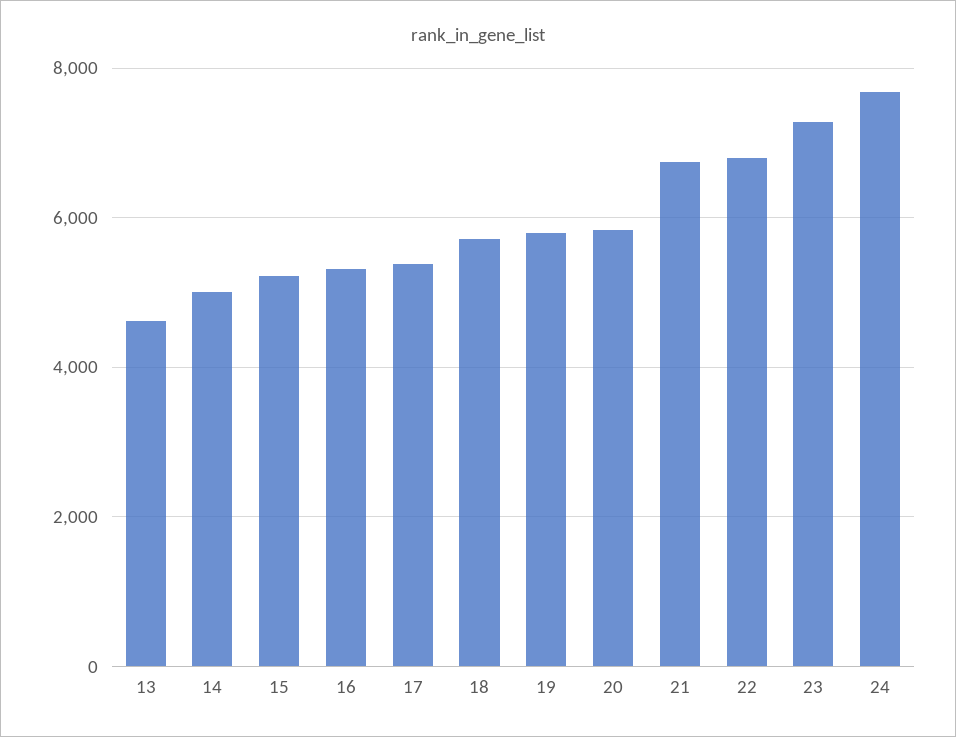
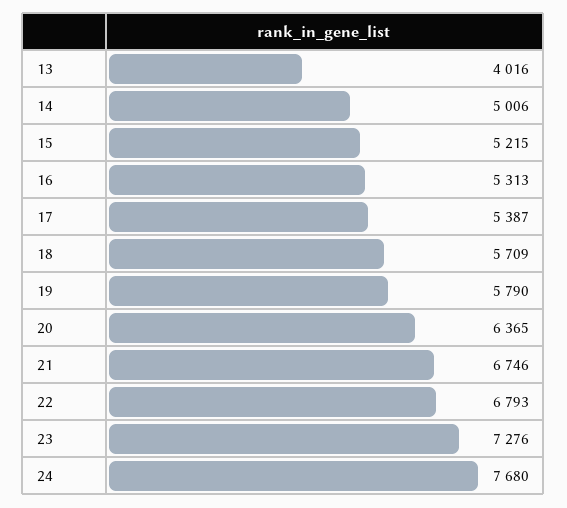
13: 4600 -> 4016
20: 5800 -> 6365

